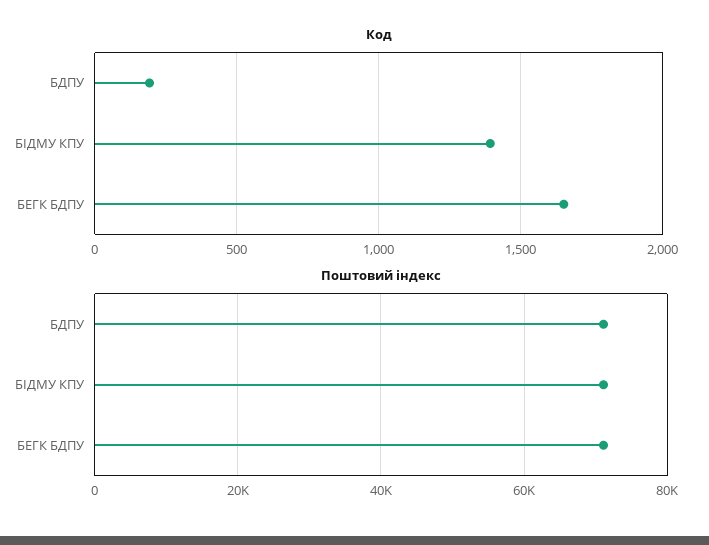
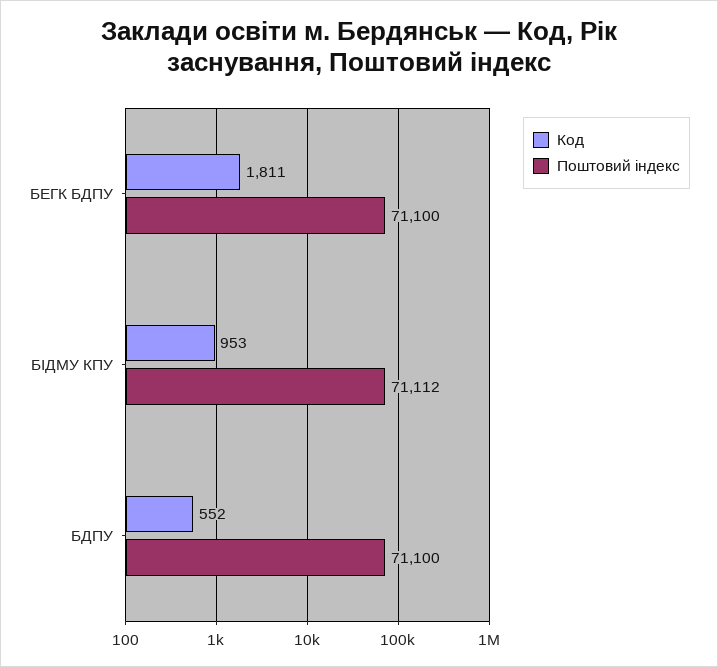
Код, БДПУ: 200 -> 552
Код, БІДМУ КПУ: 1400 -> 953
Код, БЕГК БДПУ: 1650 -> 1811

